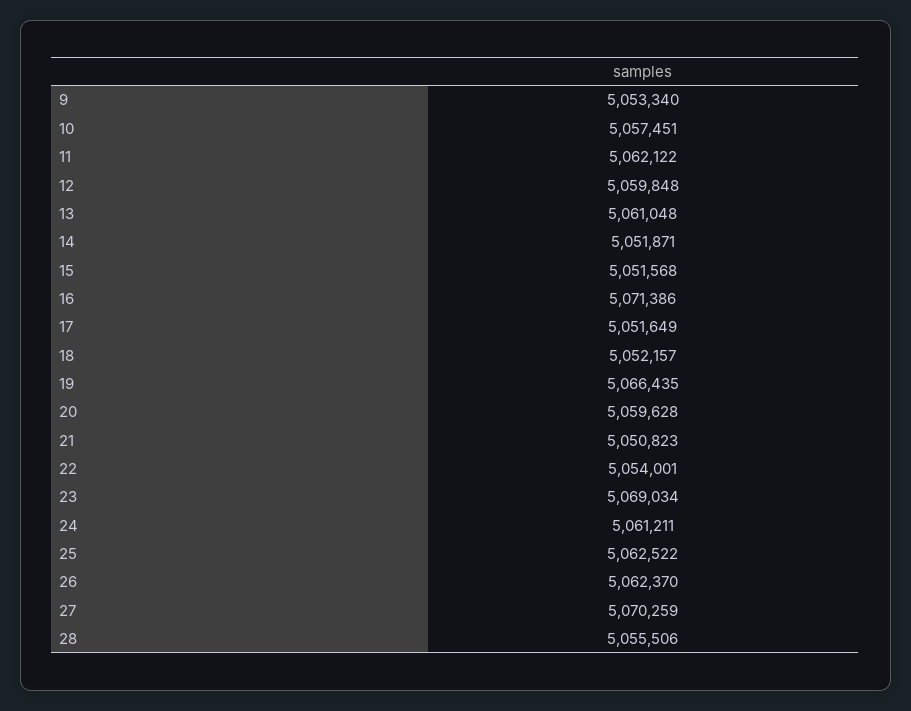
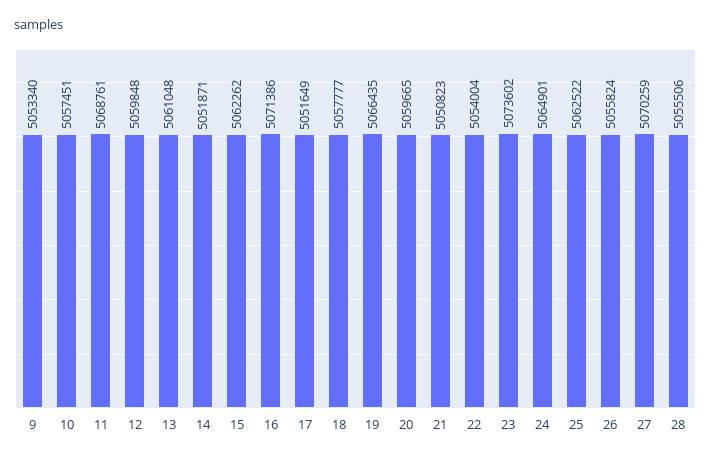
11: 5062122 -> 5068761
15: 5051568 -> 5062262
18: 5052157 -> 5057777
20: 5059628 -> 5059665
22: 5054001 -> 5054004
23: 5069034 -> 5073602
24: 5061211 -> 5064901
26: 5062370 -> 5055824

